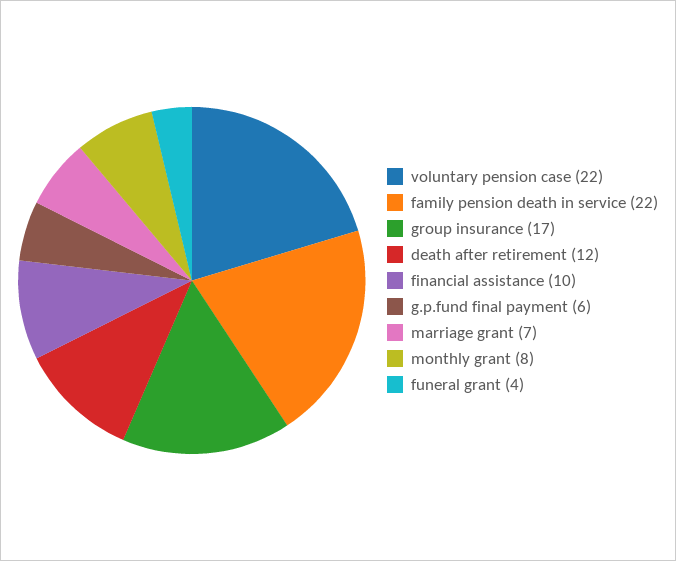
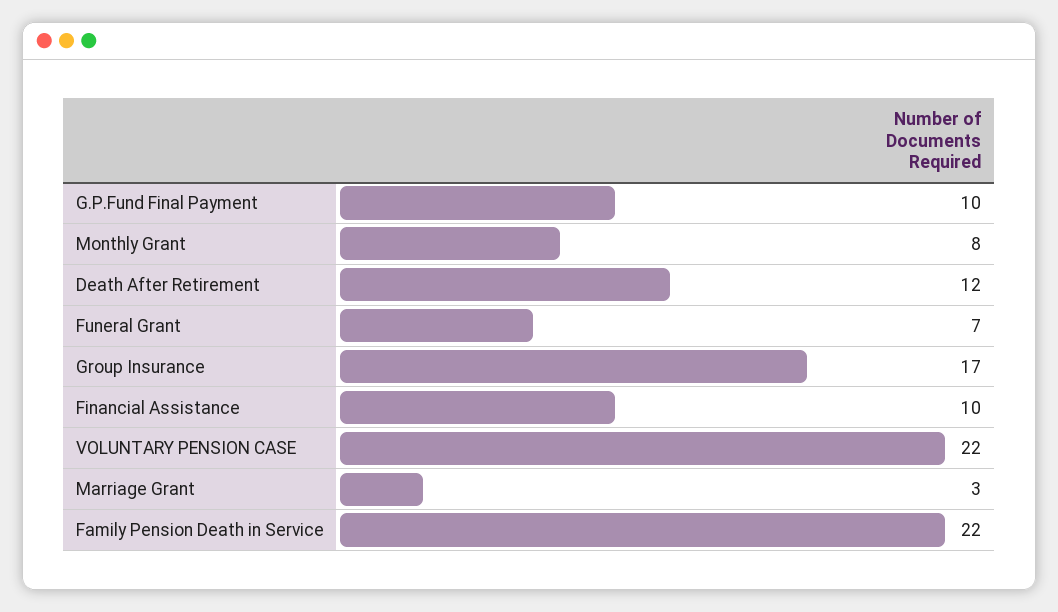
g.p.fund final payment: 6 -> 10
marriage grant: 7 -> 3
funeral grant: 4 -> 7

